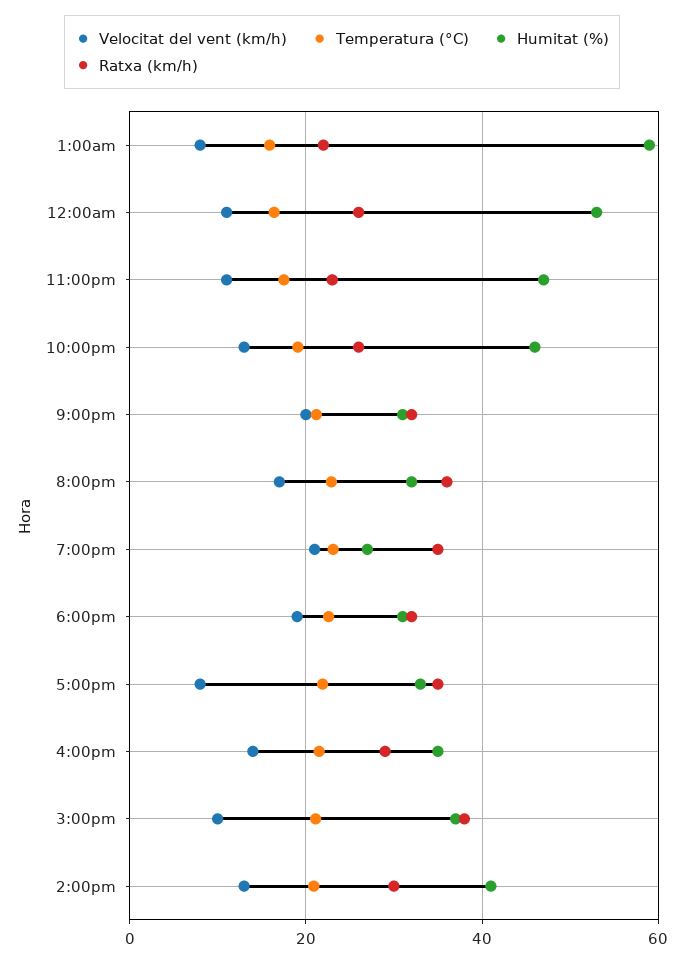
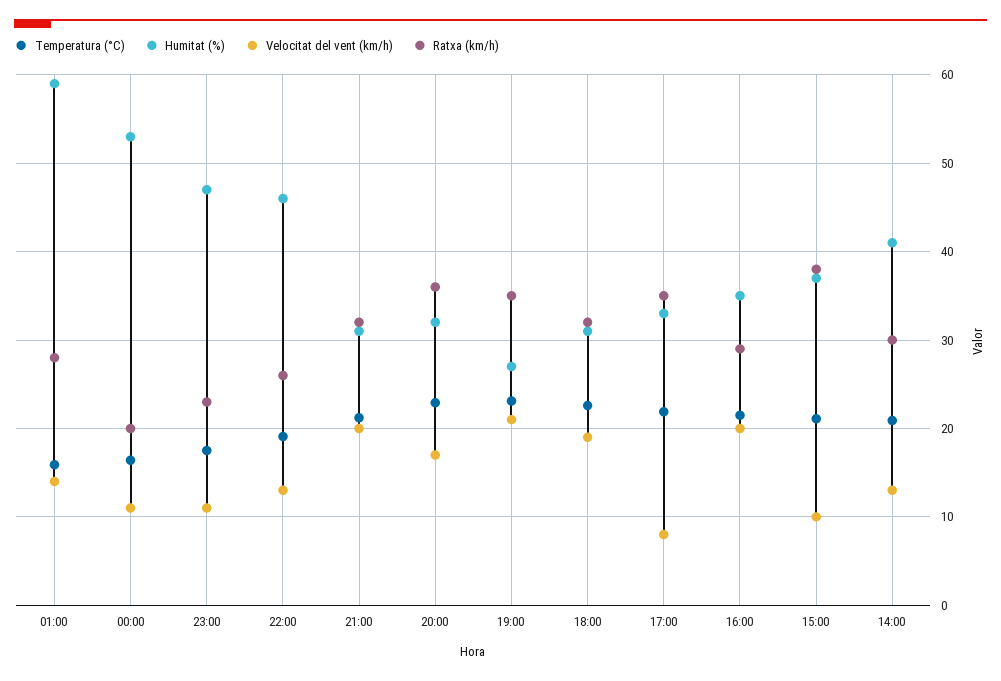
Velocitat del vent (km/h), 1:00am: 8 -> 14
Ratxa (km/h), 1:00am: 22 -> 28
Ratxa (km/h), 12:00am: 26 -> 20
Velocitat del vent (km/h), 4:00pm: 14 -> 20

